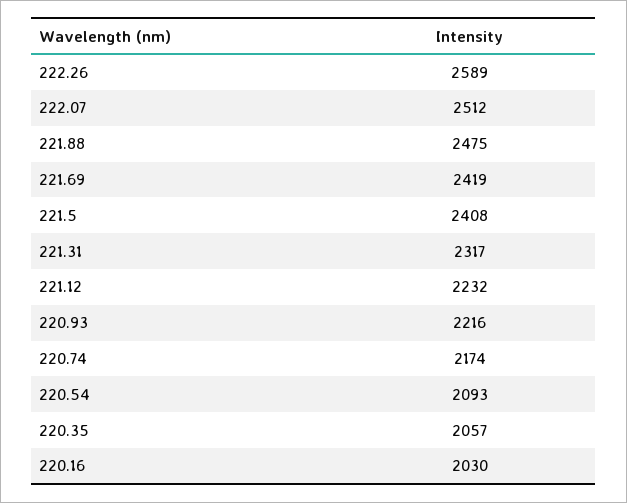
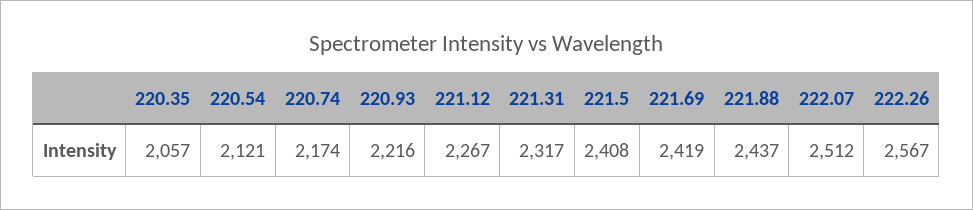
222.26: 2589 -> 2567
221.88: 2475 -> 2437
221.12: 2232 -> 2267
220.54: 2093 -> 2121
220.16: 2030 -> none

